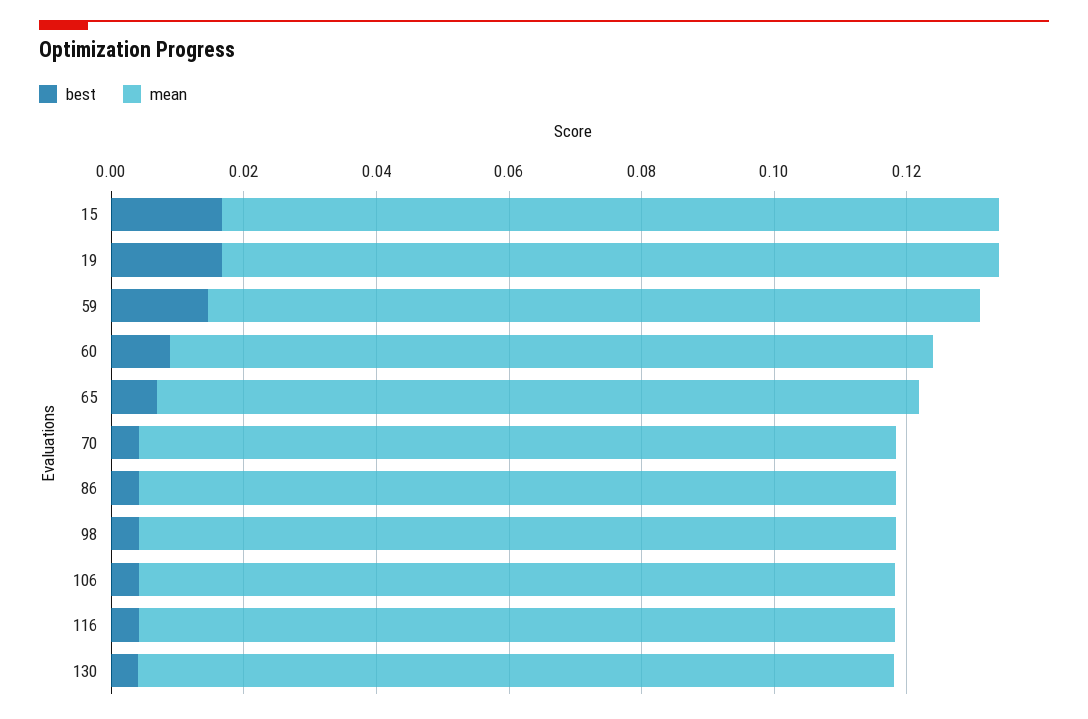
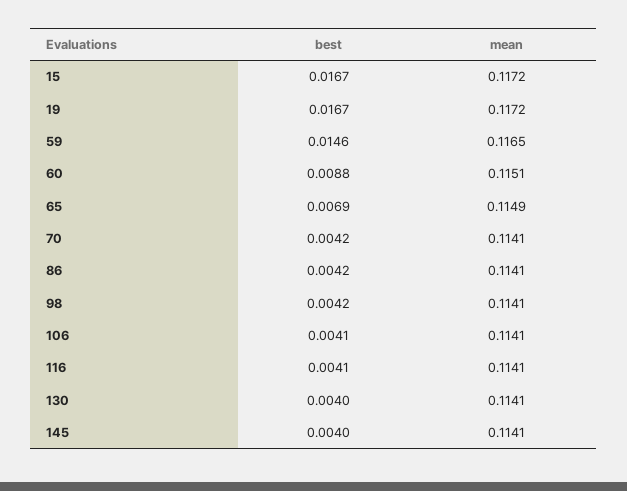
best, 145: none -> 0.004
mean, 145: none -> 0.1141

